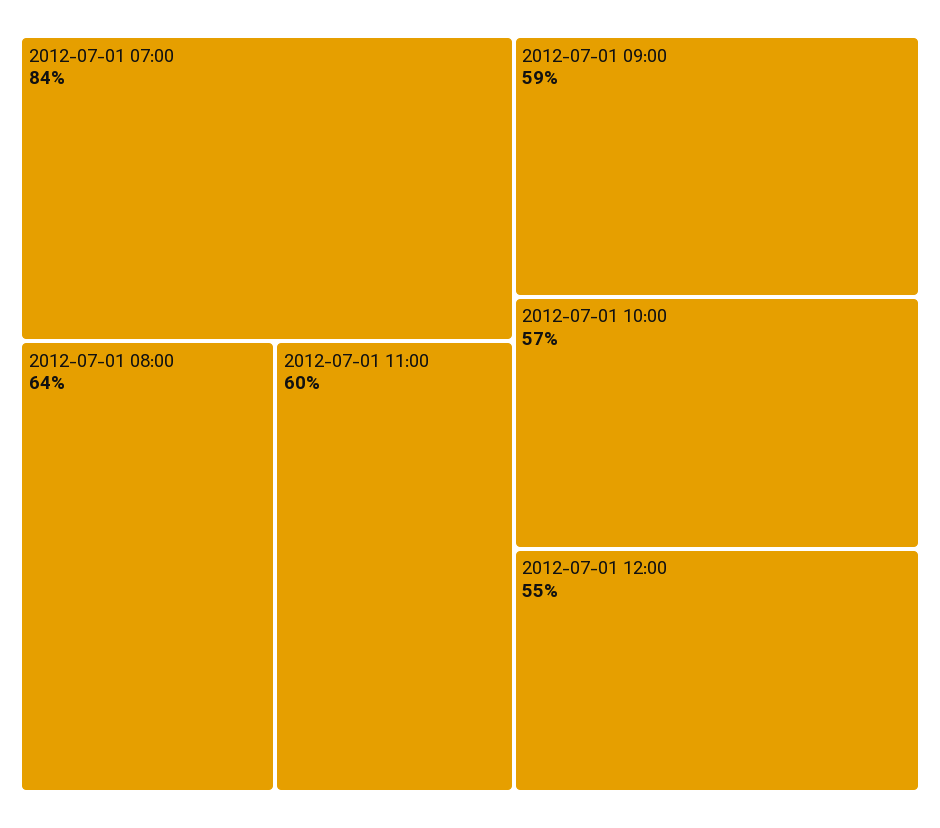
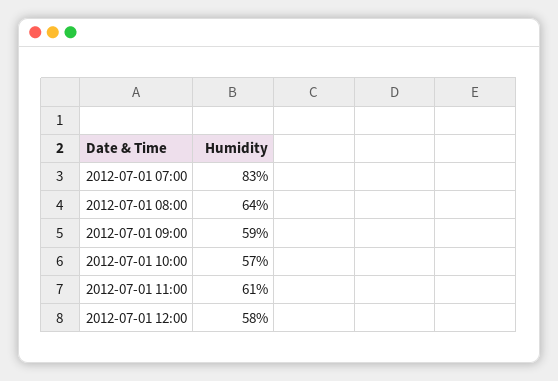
2012-07-01 07:00: 84 -> 83
2012-07-01 11:00: 60 -> 61
2012-07-01 12:00: 55 -> 58

